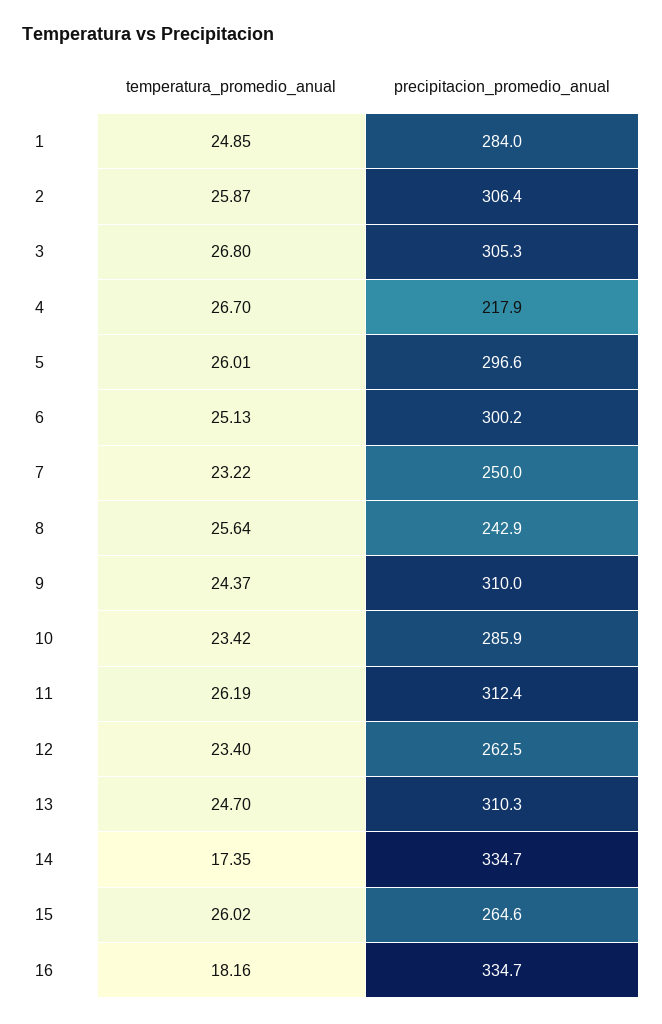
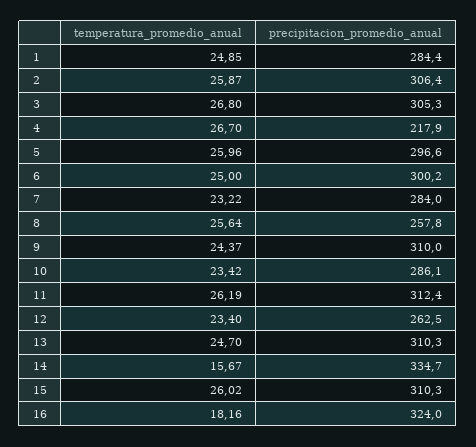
precipitacion_promedio_anual, 1: 284 -> 284.4
temperatura_promedio_anual, 5: 26.01 -> 25.96
temperatura_promedio_anual, 6: 25.13 -> 25
precipitacion_promedio_anual, 7: 250 -> 284
precipitacion_promedio_anual, 8: 242.9 -> 257.8
precipitacion_promedio_anual, 10: 285.9 -> 286.1
temperatura_promedio_anual, 14: 17.35 -> 15.67
precipitacion_promedio_anual, 15: 264.6 -> 310.3
precipitacion_promedio_anual, 16: 334.7 -> 324

